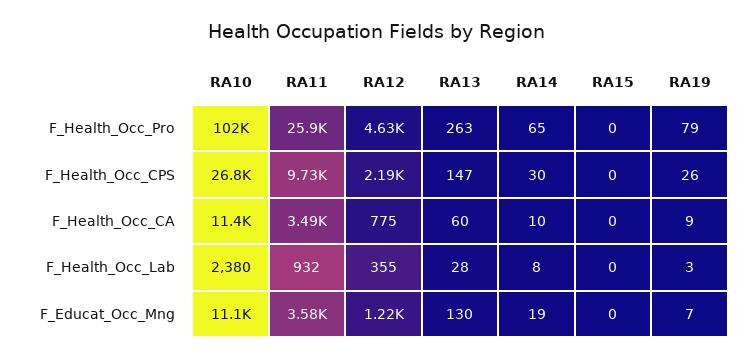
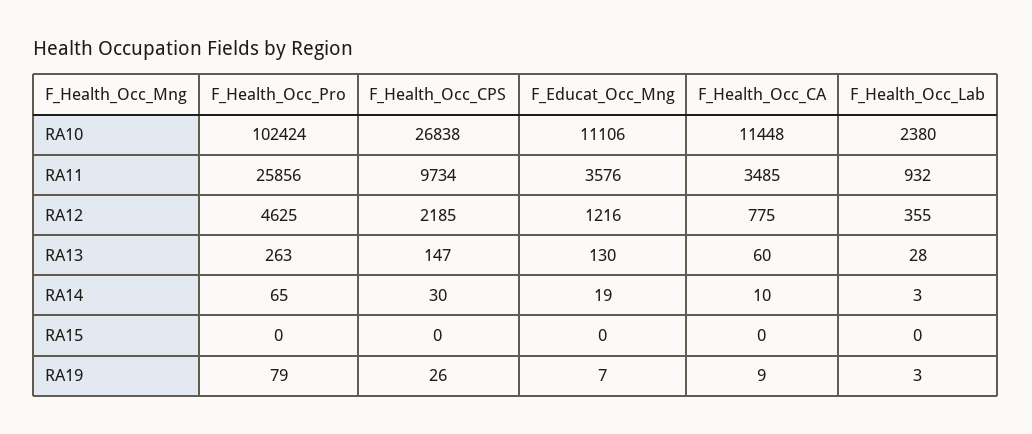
RA14, F_Health_Occ_Lab: 8 -> 3

